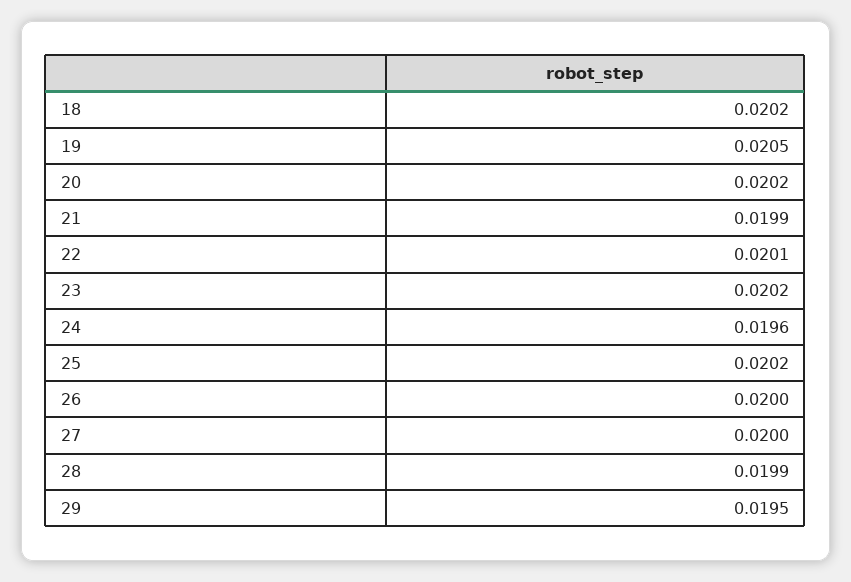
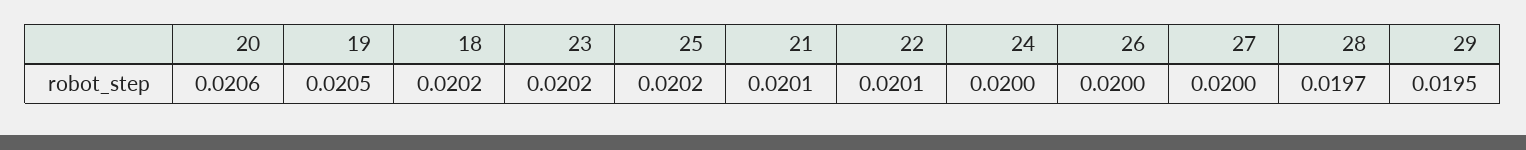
20: 0.0202 -> 0.0206
21: 0.0199 -> 0.0201
24: 0.0196 -> 0.02
28: 0.0199 -> 0.0197

